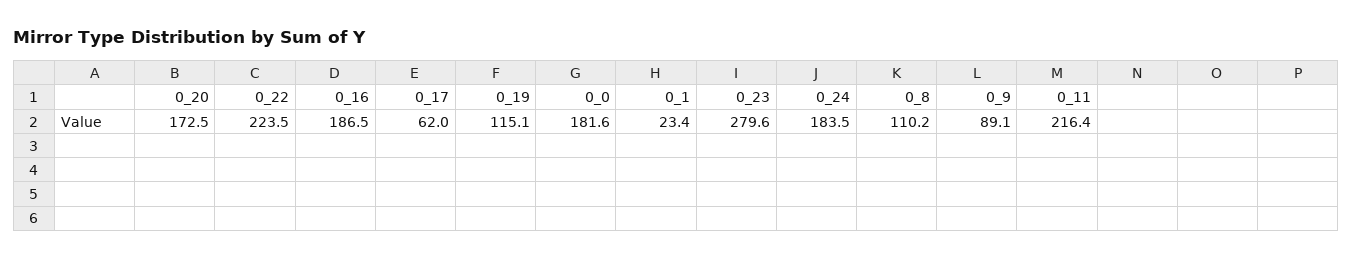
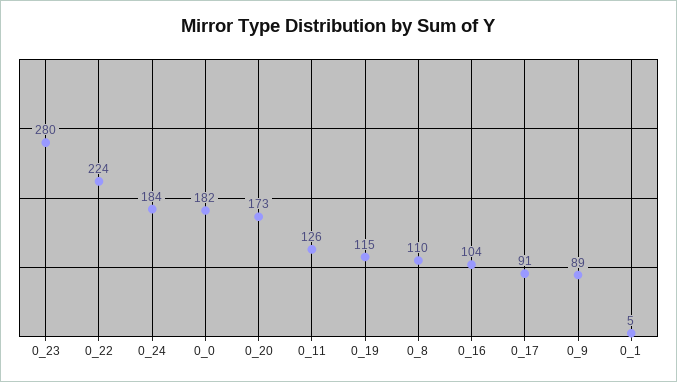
0_16: 186.5 -> 104
0_17: 62 -> 91
0_1: 23.4 -> 5
0_11: 216.4 -> 126

